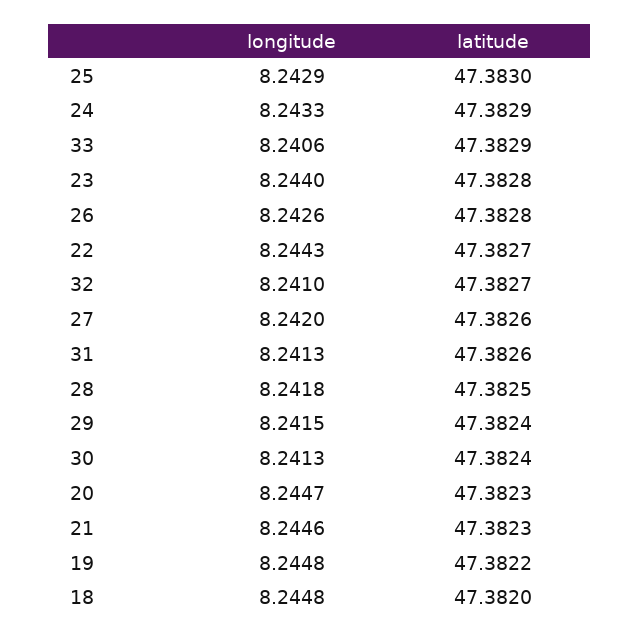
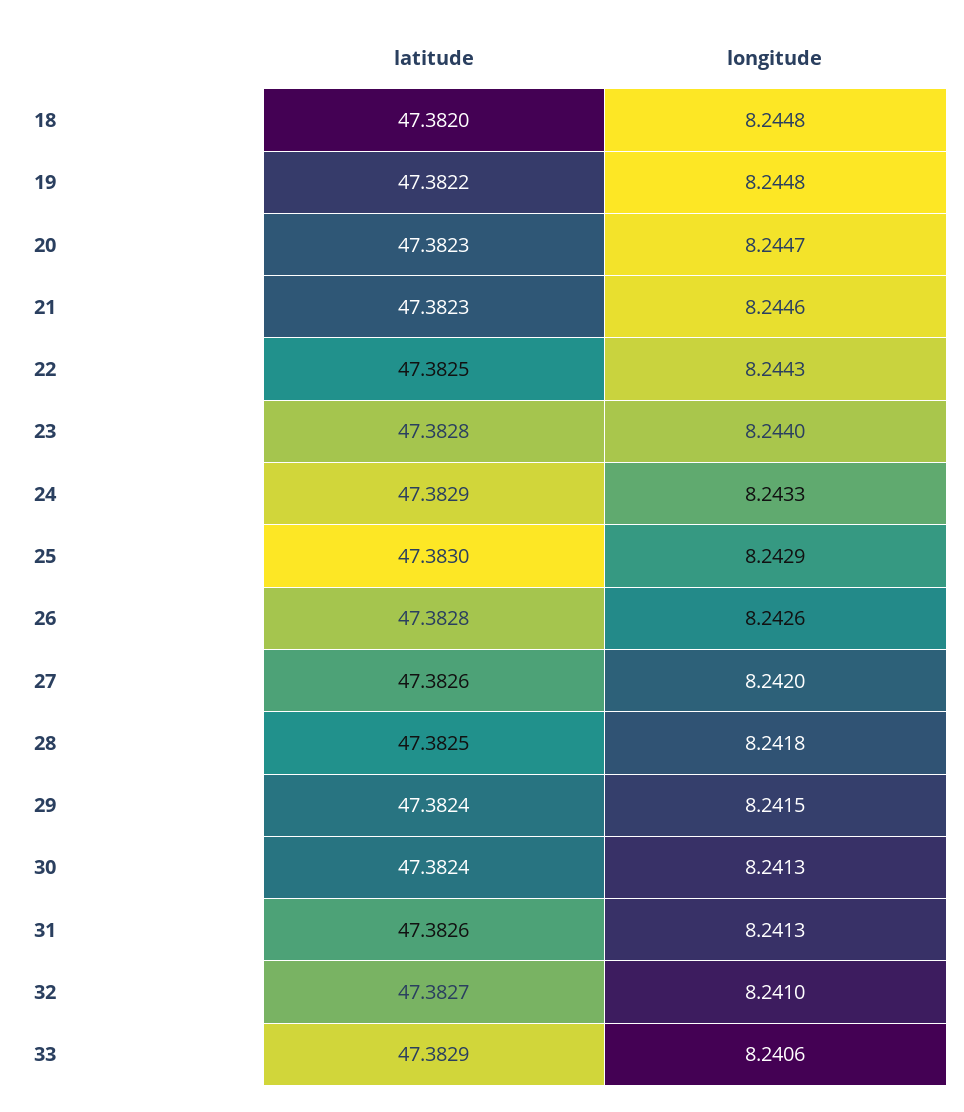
latitude, 22: 47.3827 -> 47.3825

